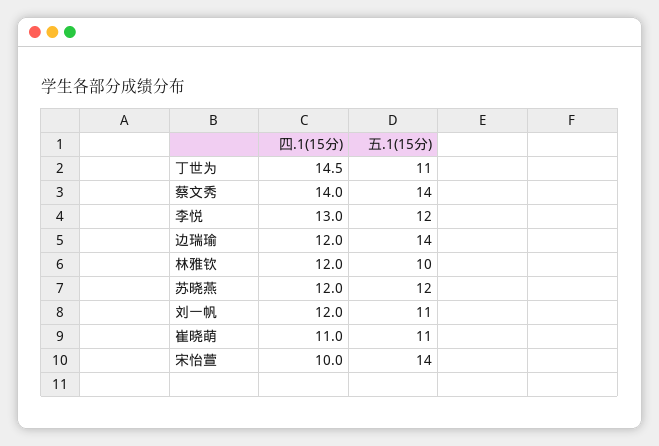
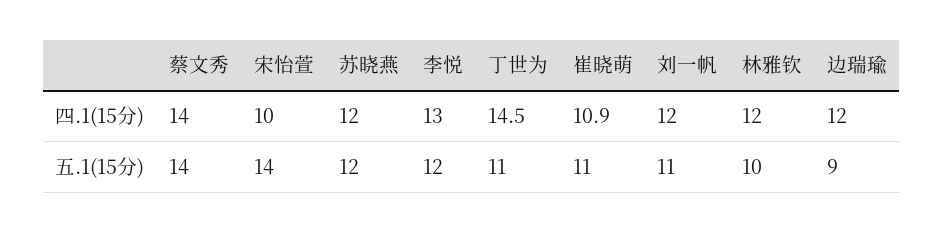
五.1(15分), 边瑞瑜: 14 -> 9
四.1(15分), 崔晓萌: 11 -> 10.9

